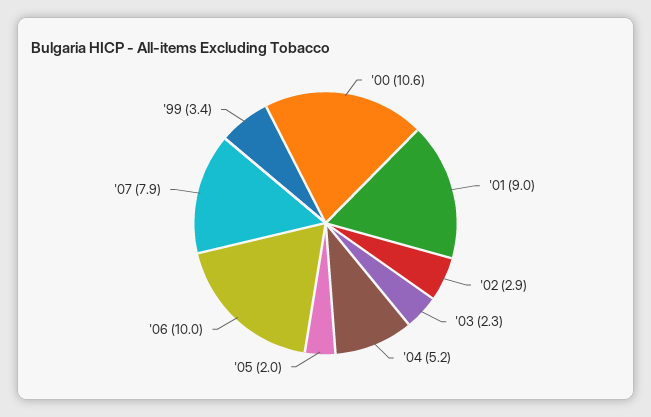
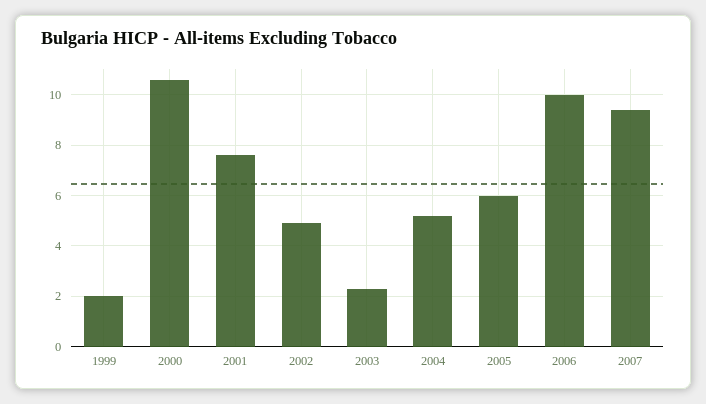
'01: 9 -> 7.5
'02: 2.9 -> 5
'05: 2 -> 6
'07: 7.9 -> 9.5
'99: 3.4 -> 2

